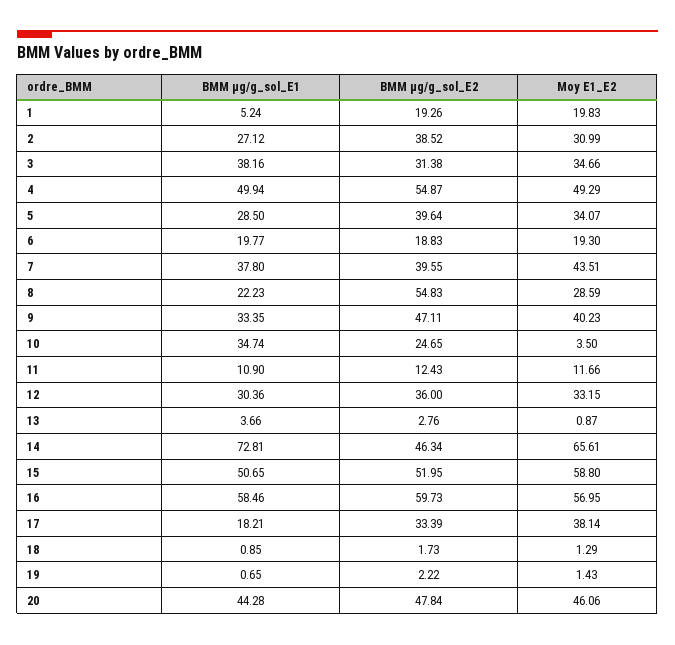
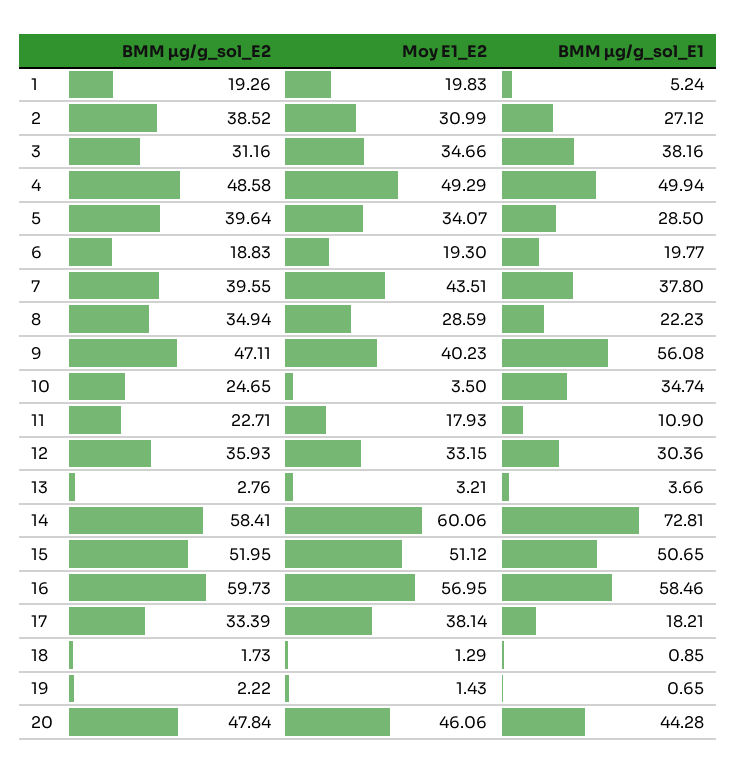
BMM µg/g_sol_E2, 3: 31.38 -> 31.16
BMM µg/g_sol_E2, 4: 54.87 -> 48.58
BMM µg/g_sol_E2, 8: 54.83 -> 34.94
BMM µg/g_sol_E1, 9: 33.35 -> 56.08
BMM µg/g_sol_E2, 11: 12.43 -> 22.71
Moy E1_E2, 11: 11.66 -> 17.93
BMM µg/g_sol_E2, 12: 36 -> 35.93
Moy E1_E2, 13: 0.87 -> 3.21
BMM µg/g_sol_E2, 14: 46.34 -> 58.41
Moy E1_E2, 14: 65.61 -> 60.06
Moy E1_E2, 15: 58.8 -> 51.12

